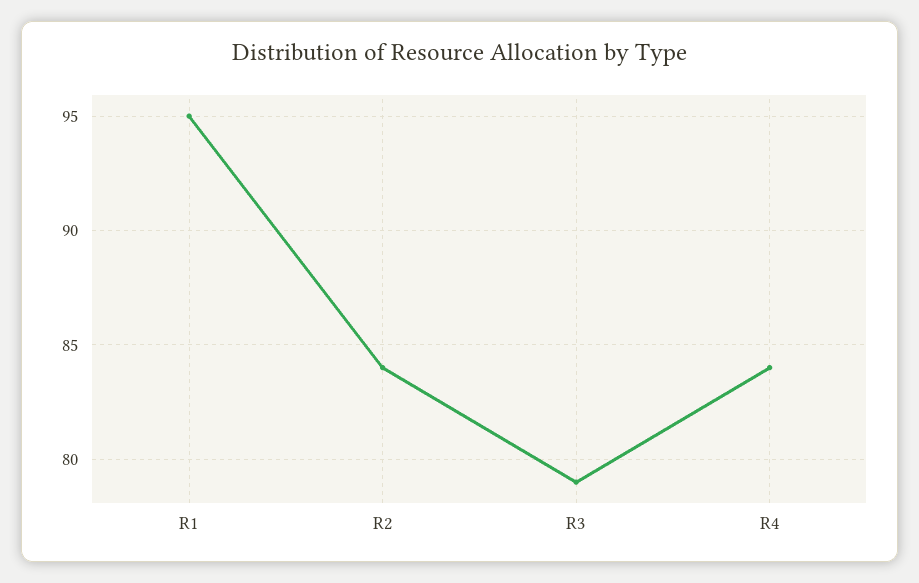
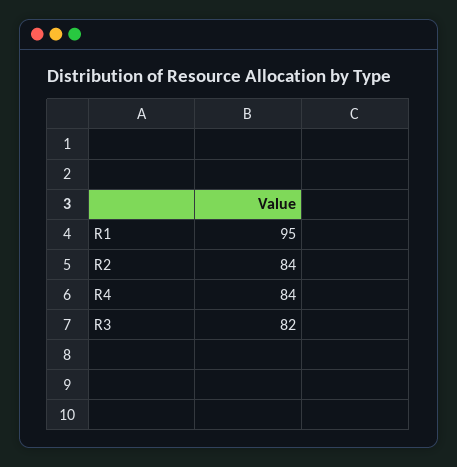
R3: 79 -> 82

